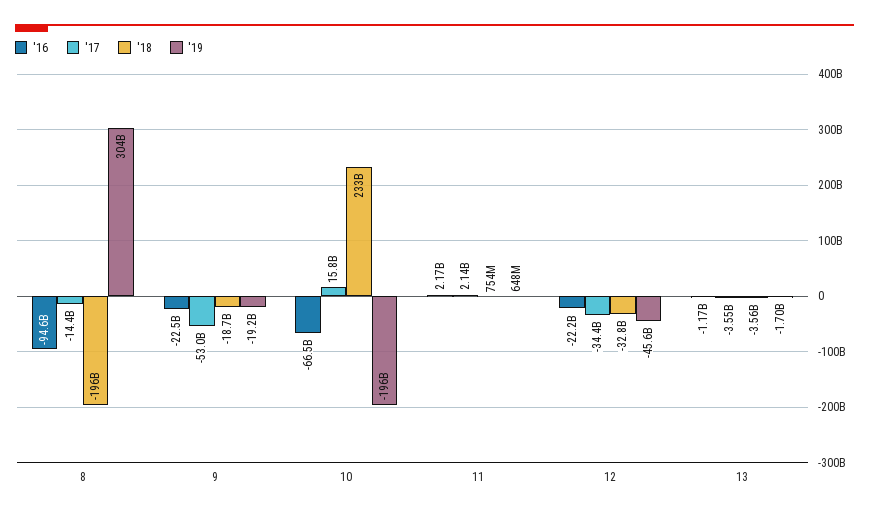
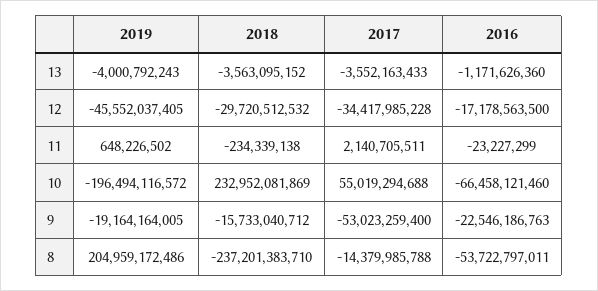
'16, 8: -94600000000 -> -53722797011
'18, 8: -196000000000 -> -237201383710
'19, 8: 304000000000 -> 204959172486
'18, 9: -18700000000 -> -15733040712
'17, 10: 15800000000 -> 55019294688
'16, 11: 2170000000 -> -23227299
'18, 11: 754000000 -> -234339138
'16, 12: -22200000000 -> -17178563500
'18, 12: -32800000000 -> -29720512532
'19, 13: -1700000000 -> -4000792243

